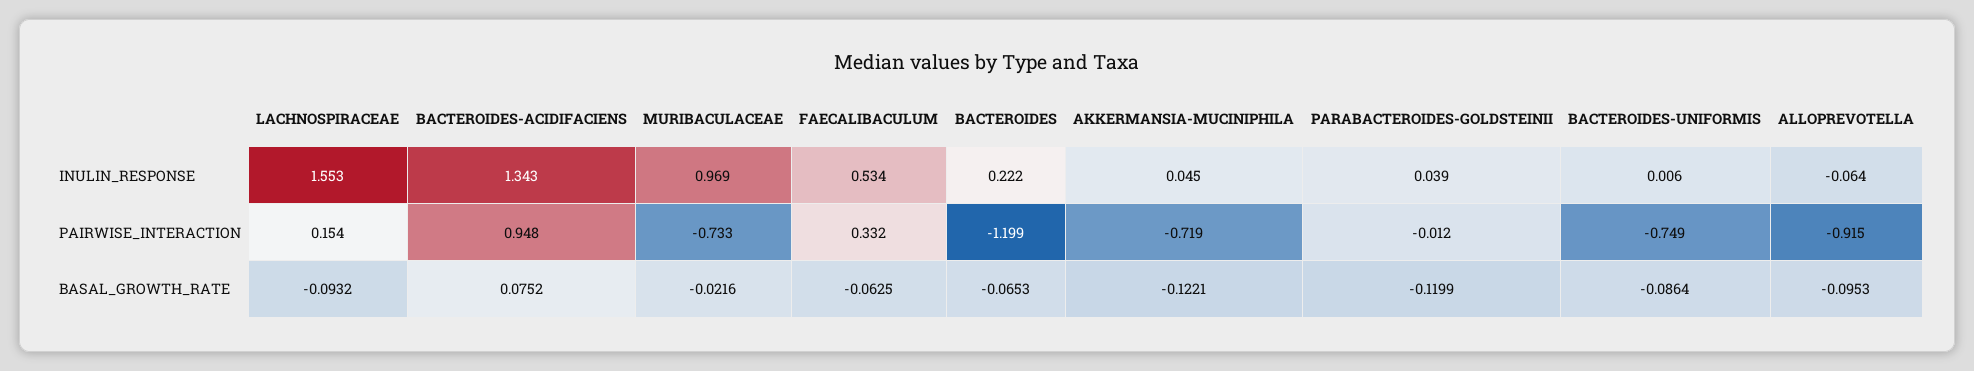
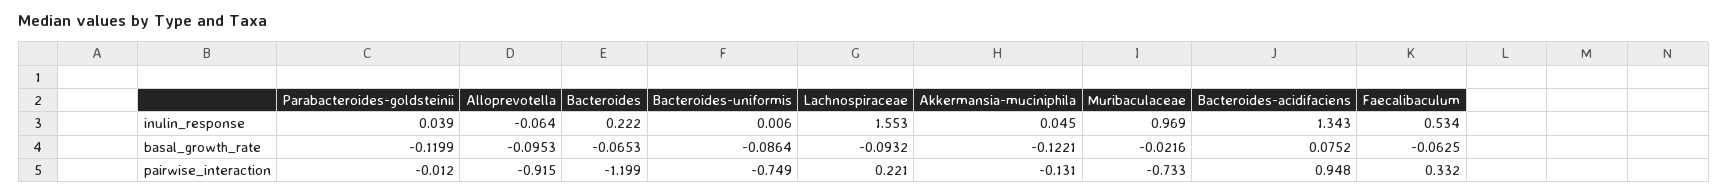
LACHNOSPIRACEAE, PAIRWISE_INTERACTION: 0.154 -> 0.221
AKKERMANSIA-MUCINIPHILA, PAIRWISE_INTERACTION: -0.719 -> -0.131

